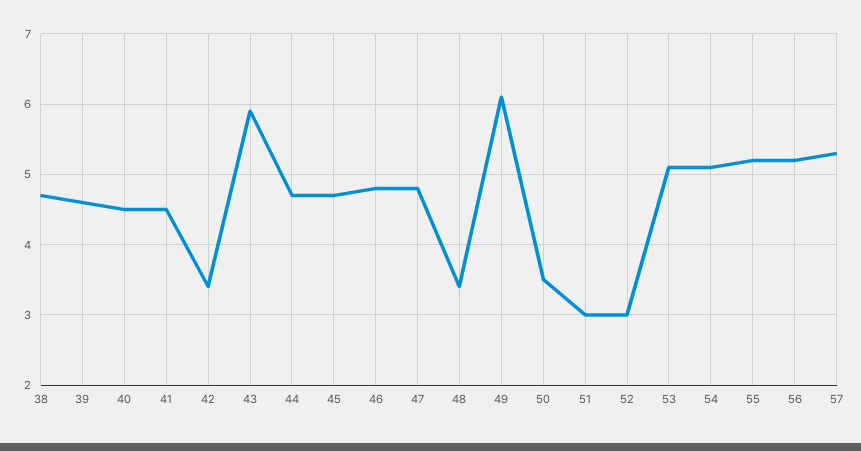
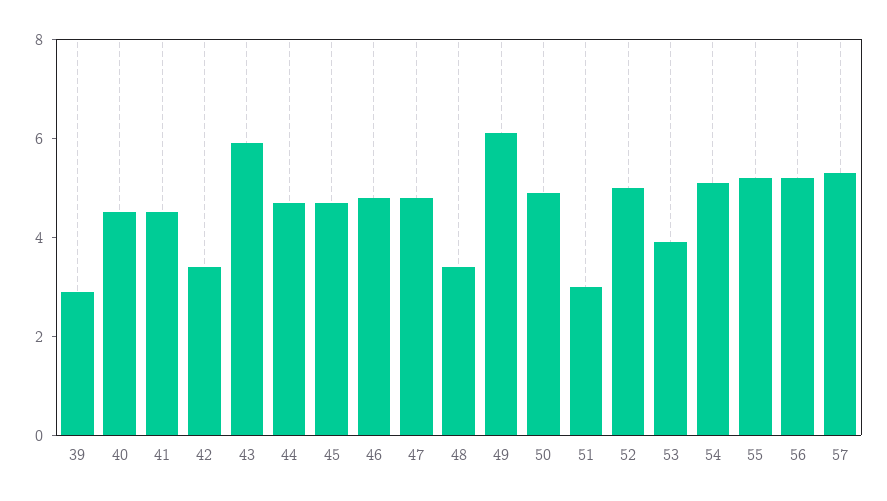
38: 4.7 -> none
39: 4.6 -> 3
50: 3.5 -> 5
52: 3 -> 5
53: 5.1 -> 4

